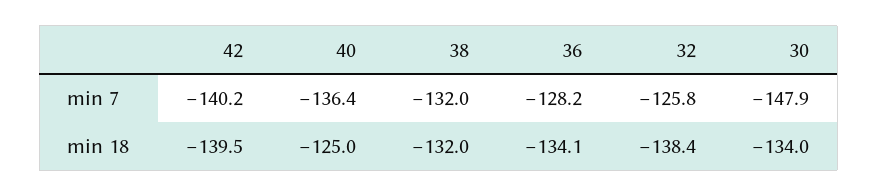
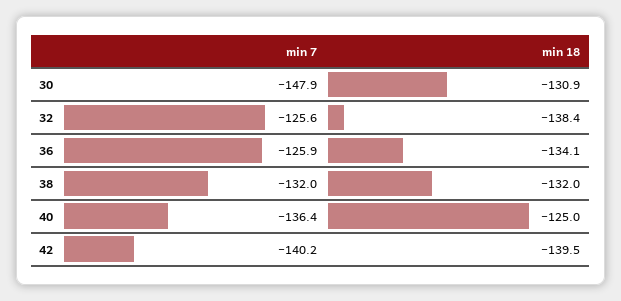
36, min 7: -128.2 -> -125.9
32, min 7: -125.8 -> -125.6
30, min 18: -134 -> -130.9

